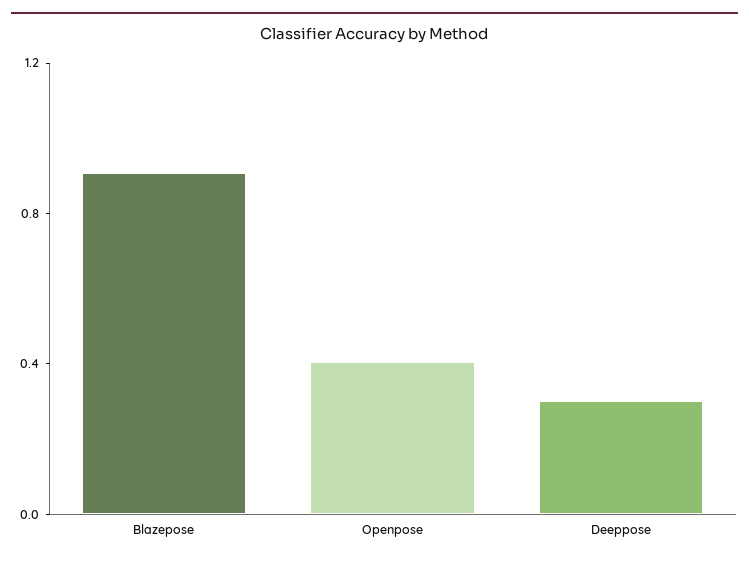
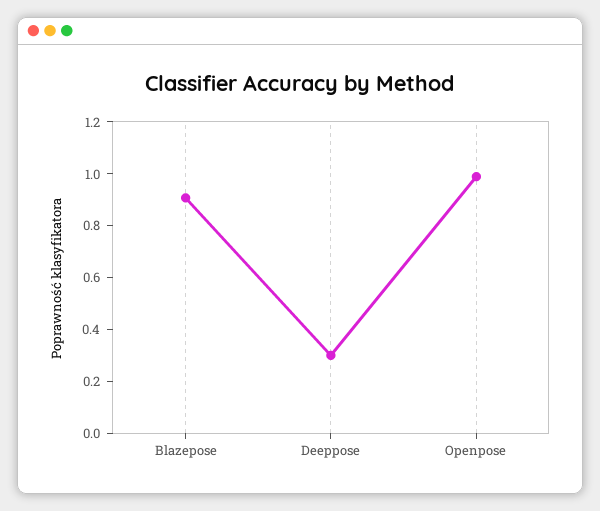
Openpose: 0.4 -> 1

